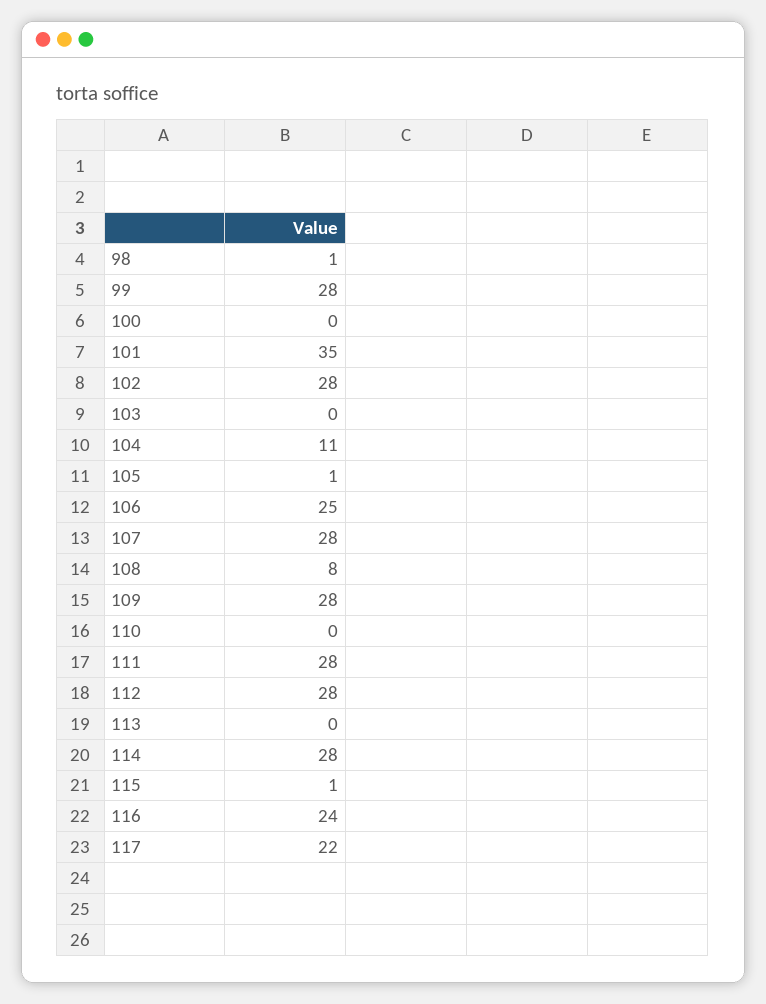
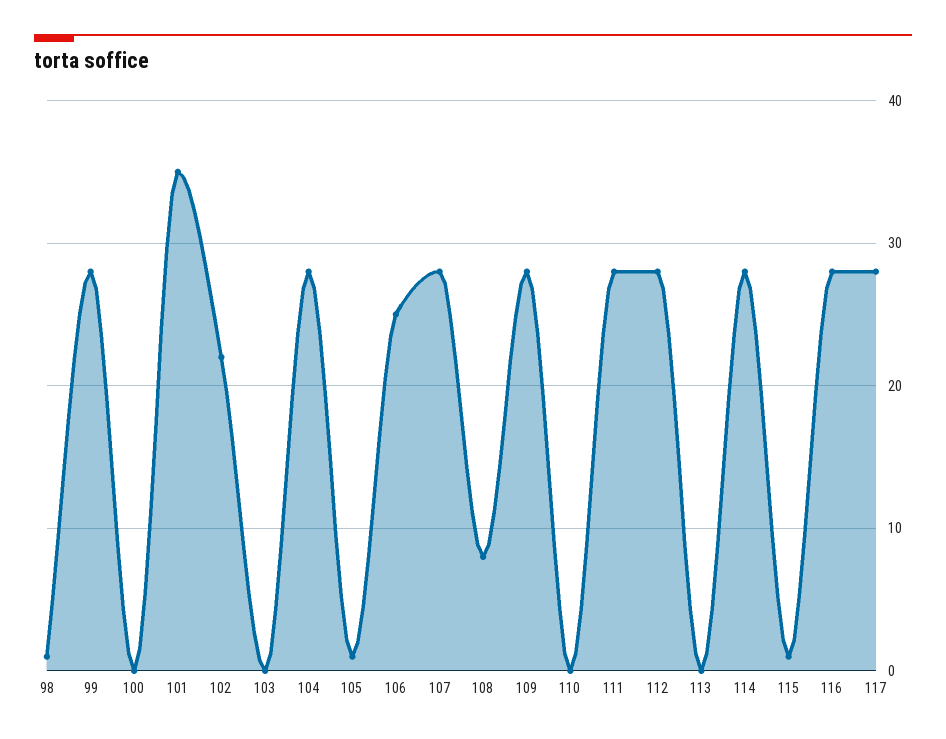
102: 28 -> 22
104: 11 -> 28
116: 24 -> 28
117: 22 -> 28

